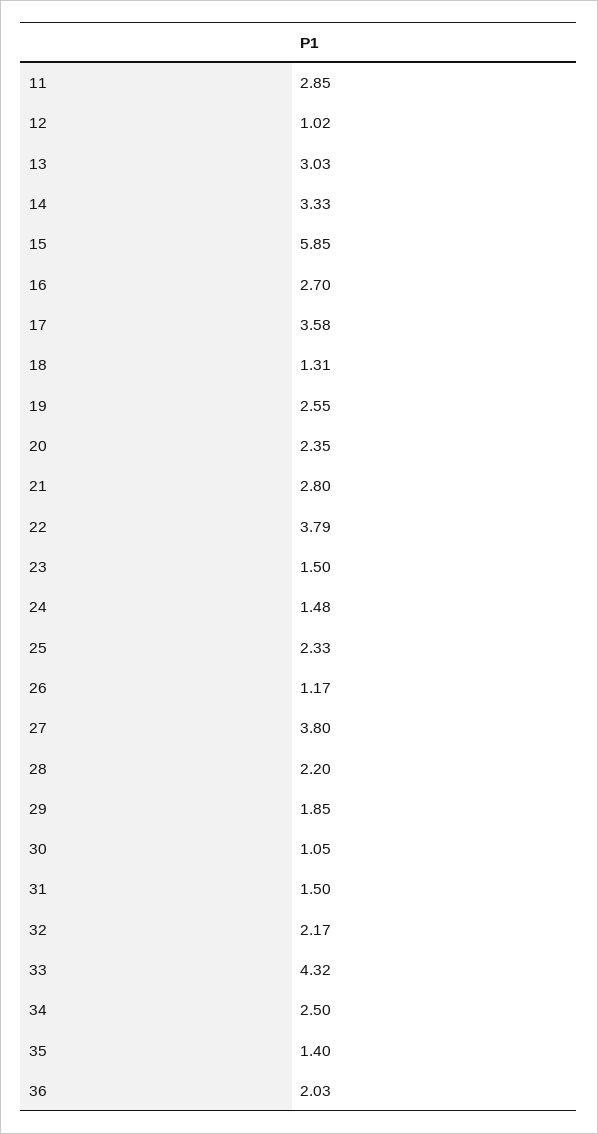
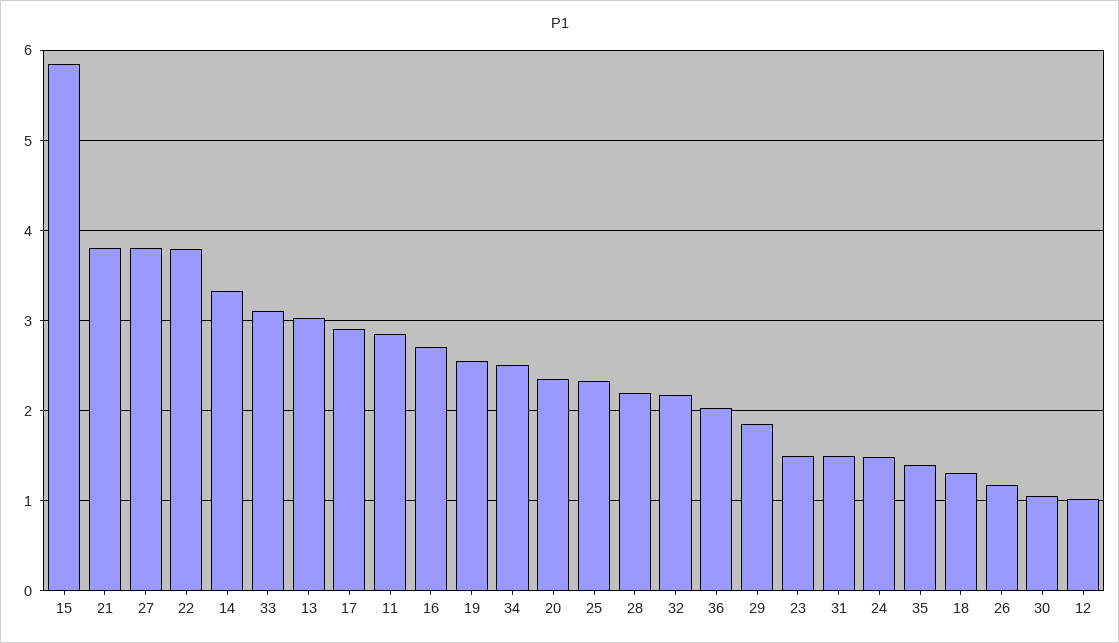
17: 3.58 -> 2.9
21: 2.8 -> 3.8
33: 4.32 -> 3.1

